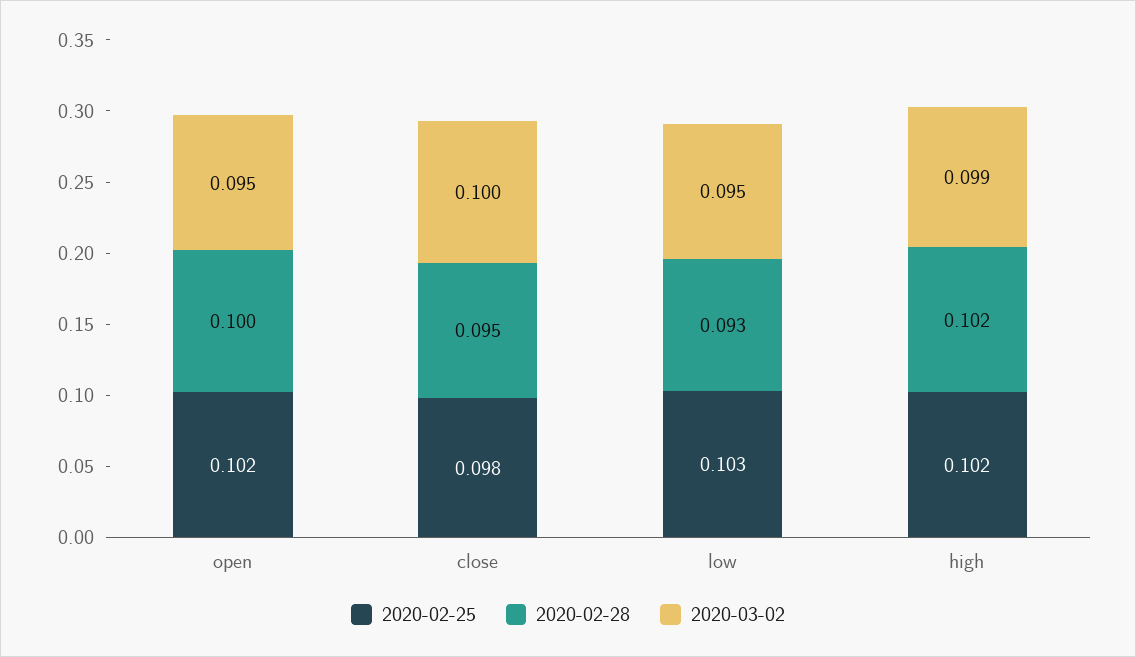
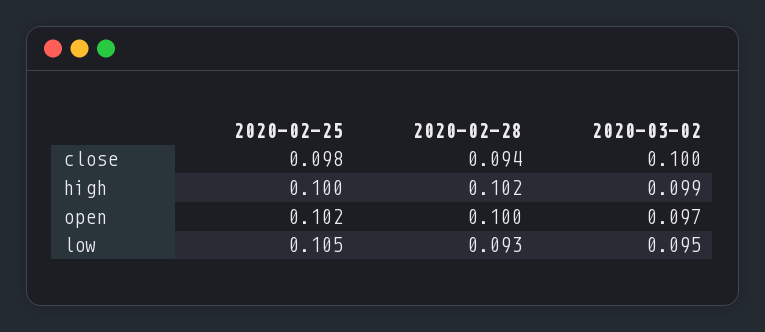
2020-03-02, open: 0.095 -> 0.097
2020-02-28, close: 0.095 -> 0.094
2020-02-25, low: 0.103 -> 0.105
2020-02-25, high: 0.102 -> 0.1

